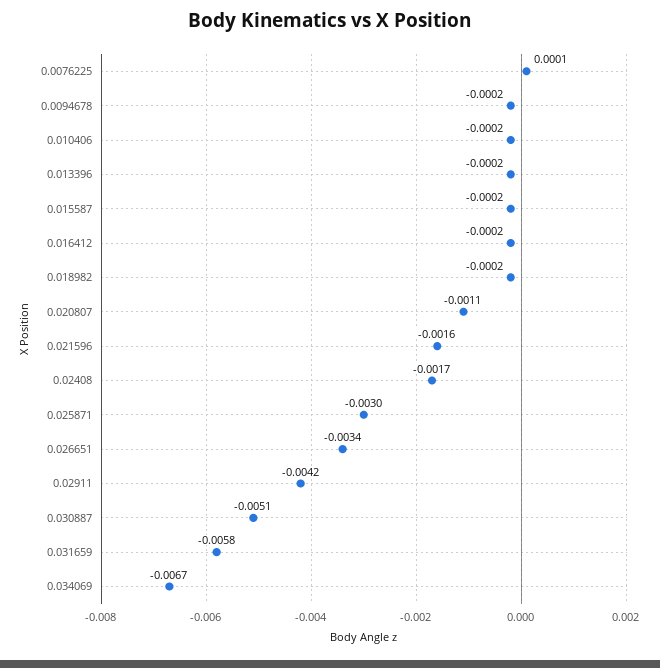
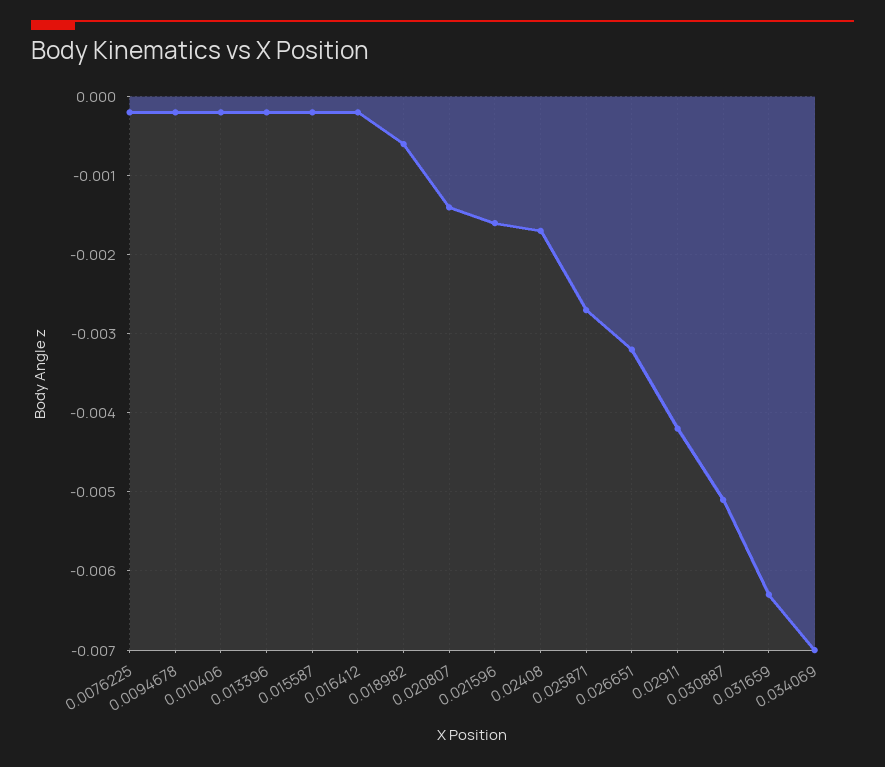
0.0076225: 0.0001 -> -0.0002
0.018982: -0.0002 -> -0.0006
0.020807: -0.0011 -> -0.0014
0.025871: -0.003 -> -0.0027
0.026651: -0.0034 -> -0.0032
0.031659: -0.0058 -> -0.0063
0.034069: -0.0067 -> -0.007

